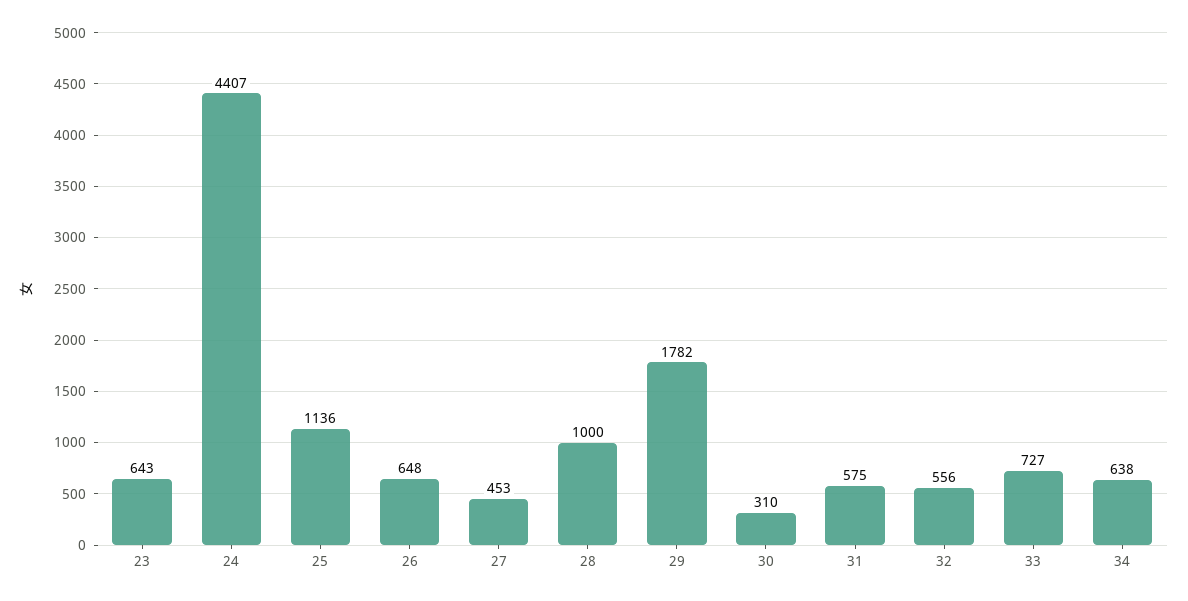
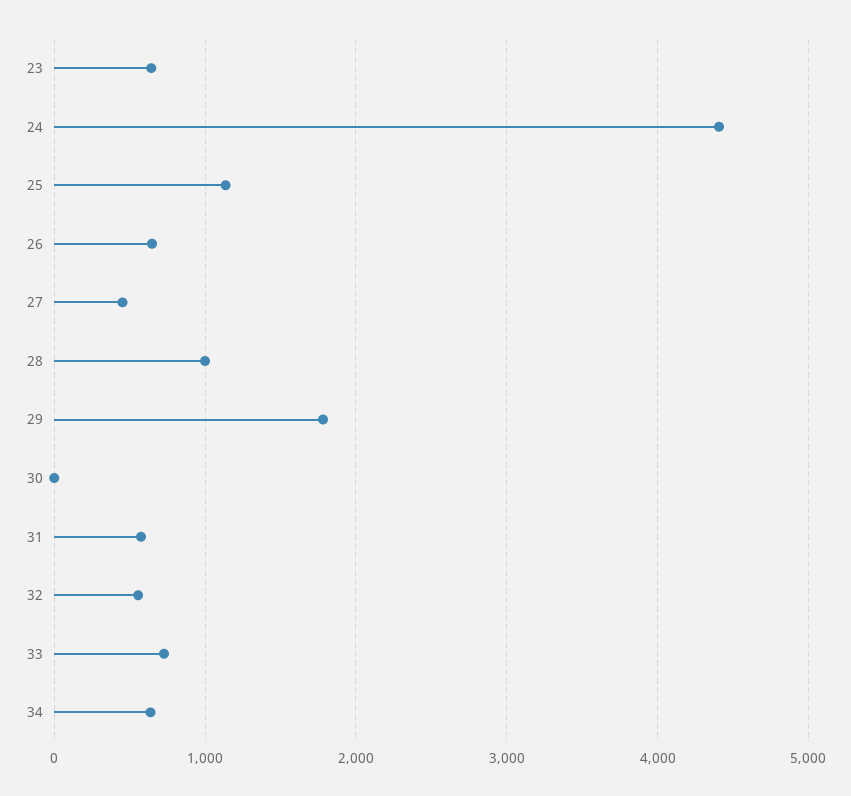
30: 310 -> 0

